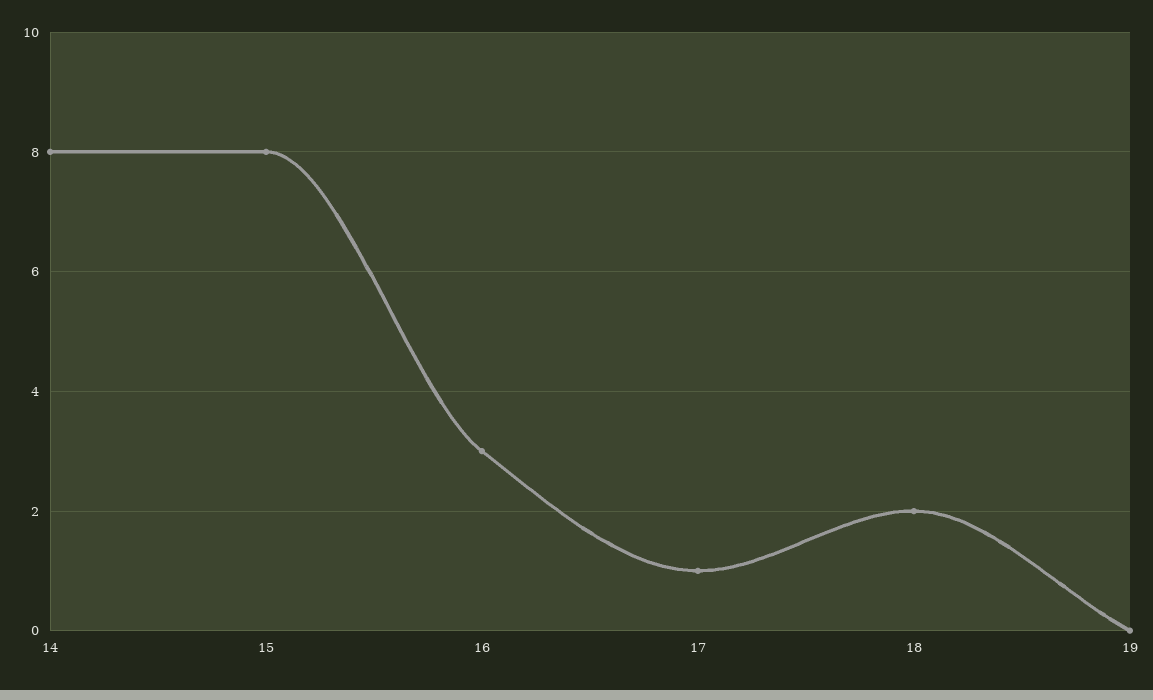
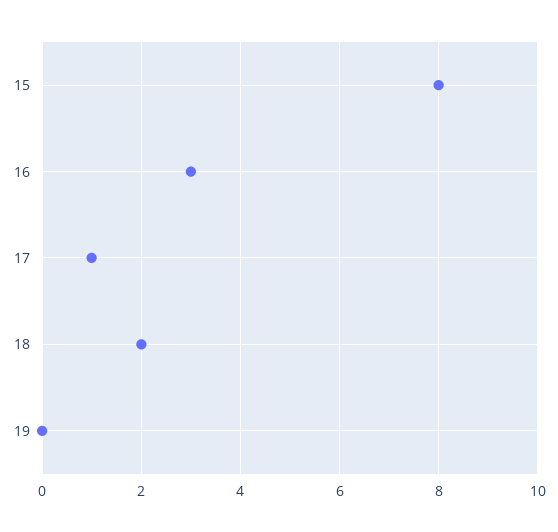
14: 8 -> none

